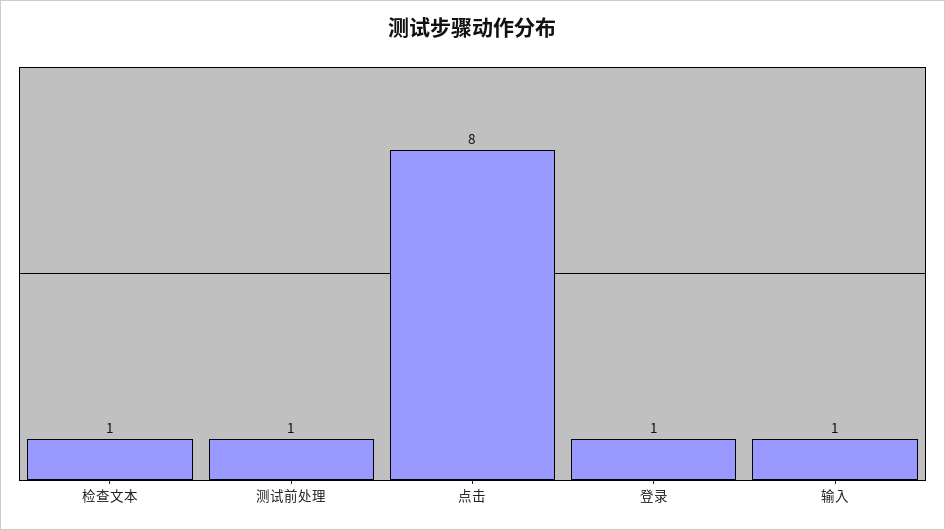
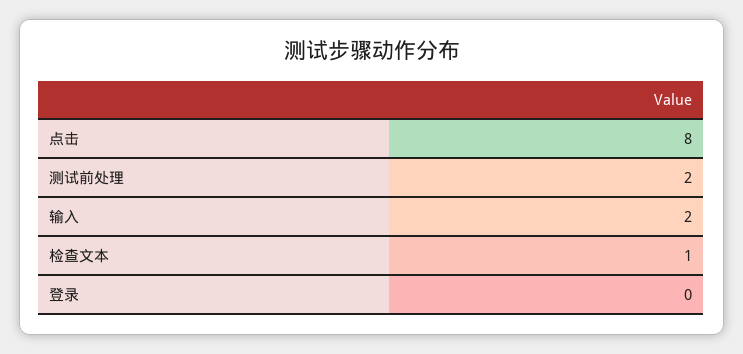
测试前处理: 1 -> 2
登录: 1 -> 0
输入: 1 -> 2

